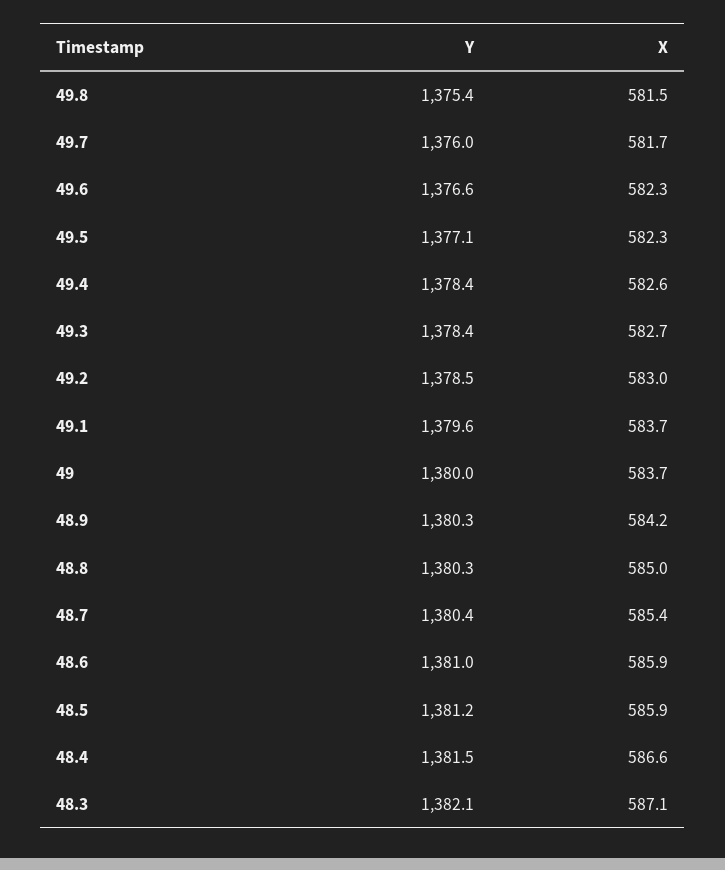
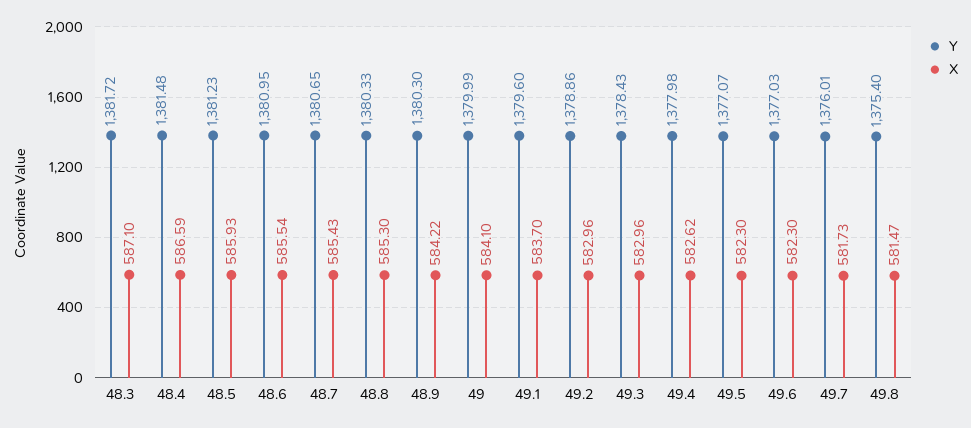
Y, 49.6: 1376.6 -> 1377.03
Y, 49.4: 1378.4 -> 1377.98
X, 49.3: 582.7 -> 582.96
Y, 49.2: 1378.5 -> 1378.86
X, 49: 583.7 -> 584.1
X, 48.8: 585 -> 585.3
Y, 48.7: 1380.4 -> 1380.65
X, 48.6: 585.9 -> 585.54
Y, 48.3: 1382.1 -> 1381.72

